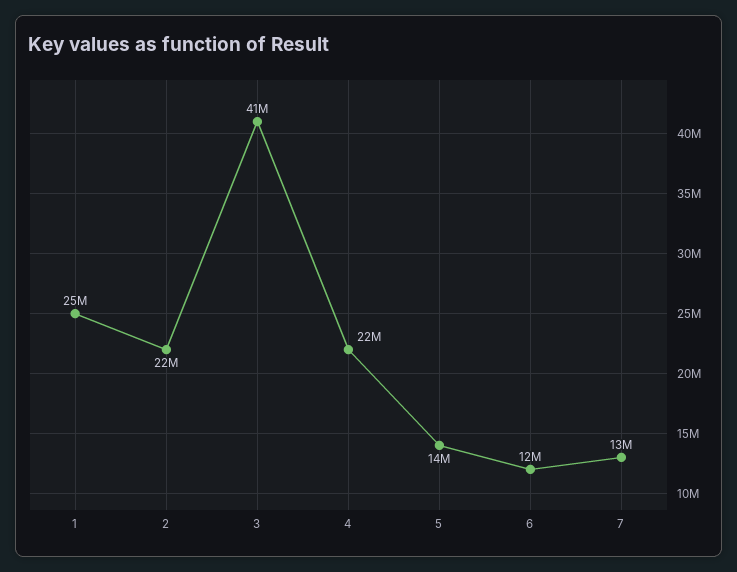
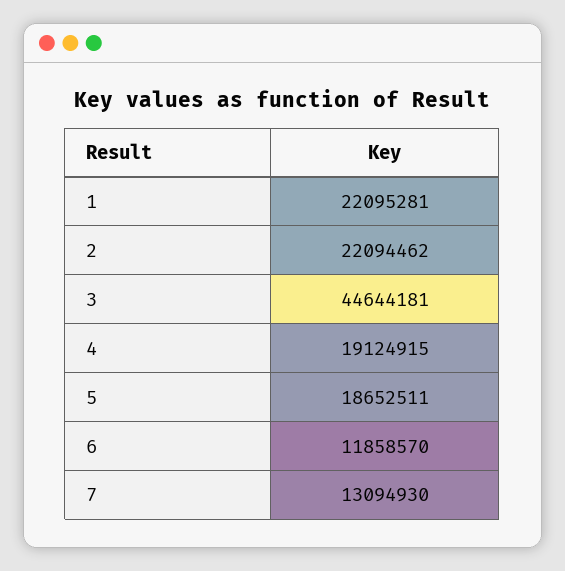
1: 25000000 -> 22095281
3: 41000000 -> 44644181
4: 22000000 -> 19124915
5: 14000000 -> 18652511

